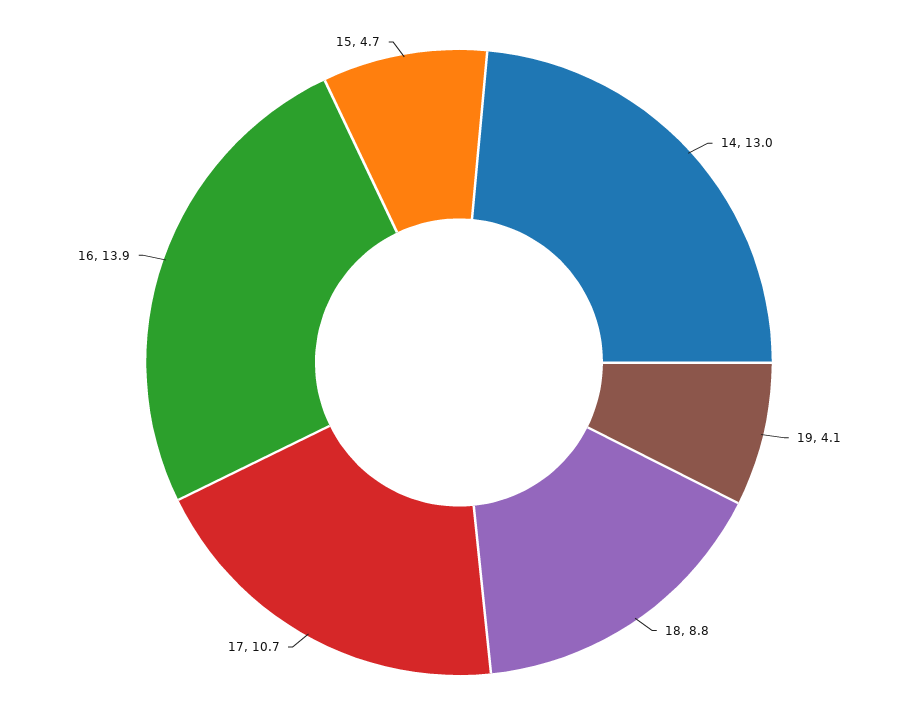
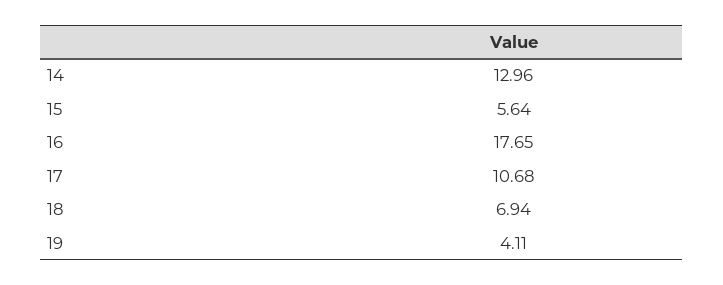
18: 8.8 -> 6.94
16: 13.9 -> 17.65
15: 4.7 -> 5.64

